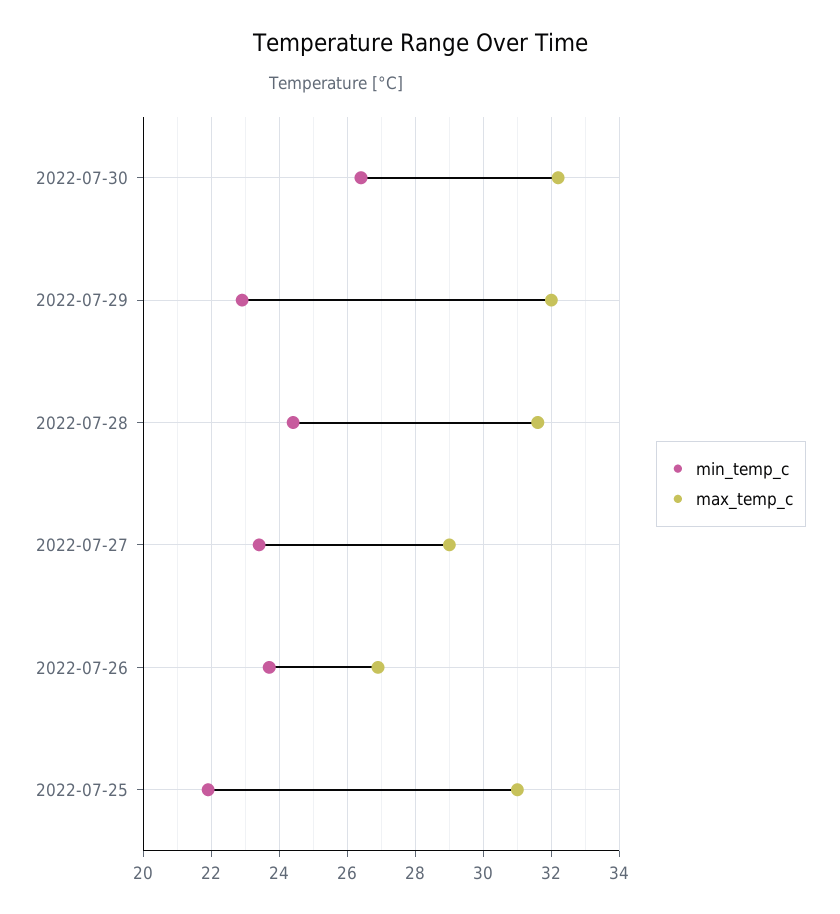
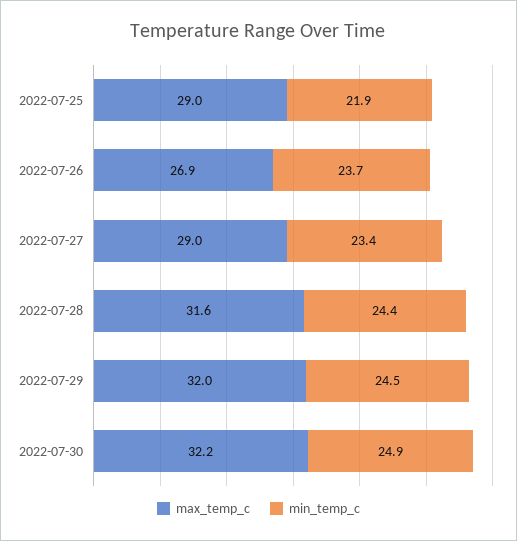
min_temp_c, 2022-07-30: 26.5 -> 24.9
min_temp_c, 2022-07-29: 23 -> 24.5
max_temp_c, 2022-07-25: 31 -> 29

